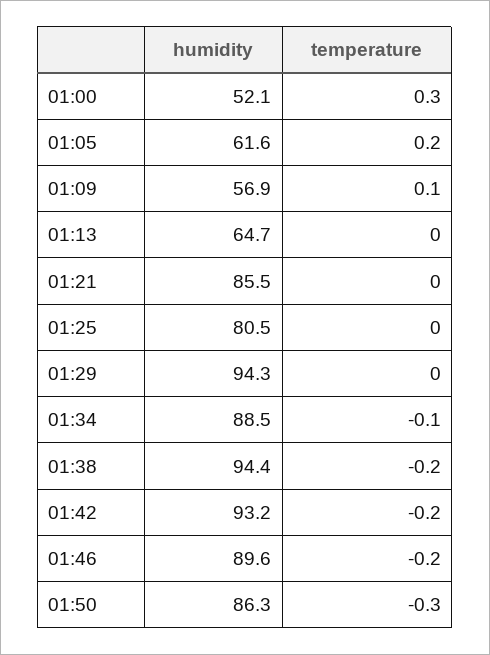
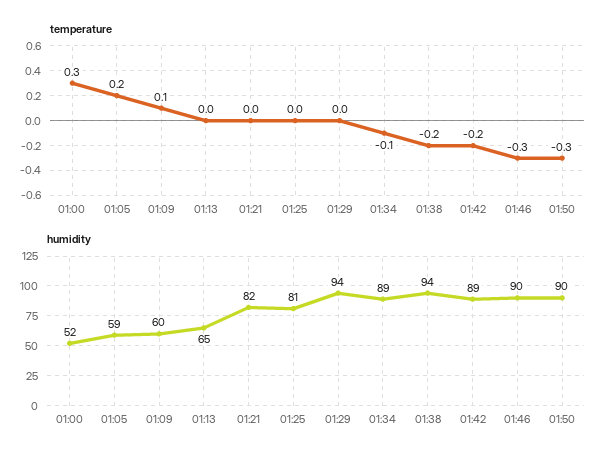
humidity, 01:05: 61.6 -> 59
humidity, 01:09: 56.9 -> 60
humidity, 01:21: 85.5 -> 82
humidity, 01:42: 93.2 -> 89
temperature, 01:46: -0.2 -> -0.3
humidity, 01:50: 86.3 -> 90

